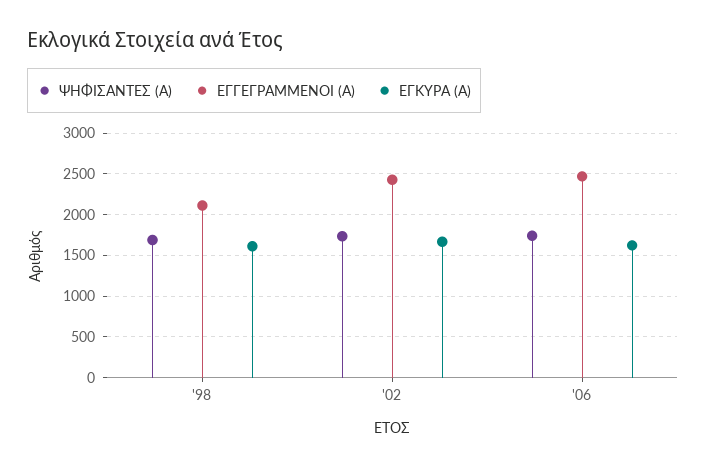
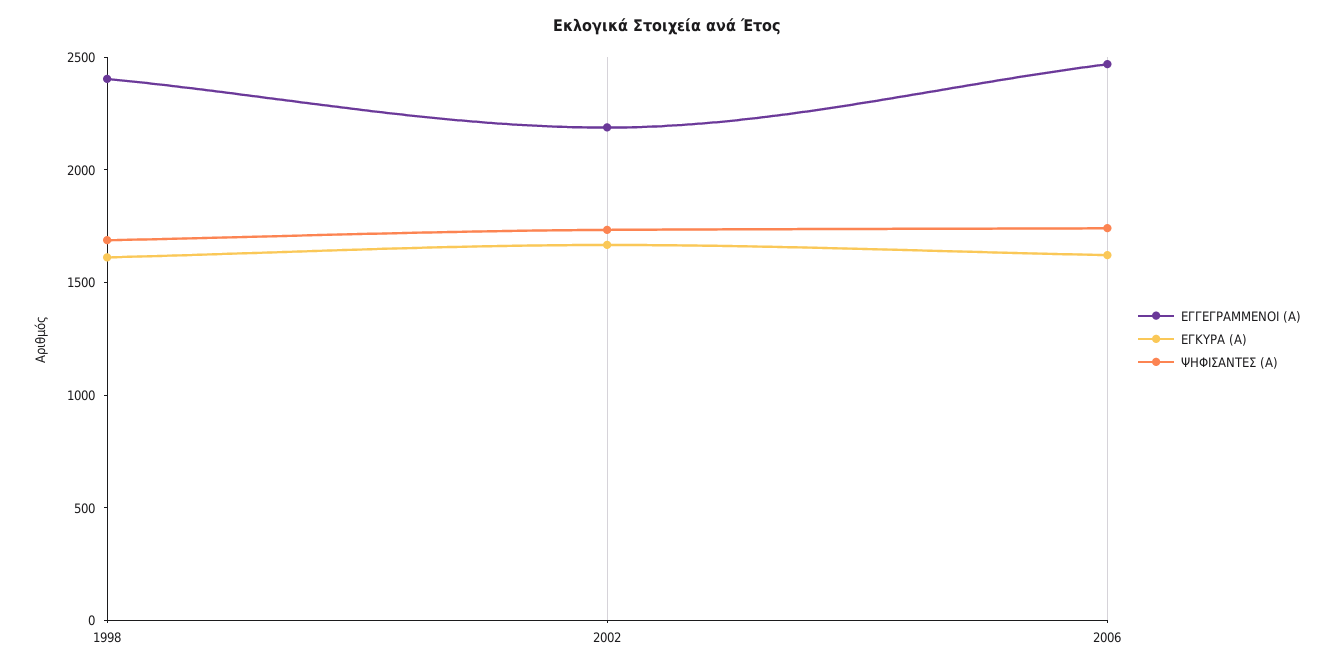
ΕΓΓΕΓΡΑΜΜΕΝΟΙ (Α), '98: 2100 -> 2400
ΕΓΓΕΓΡΑΜΜΕΝΟΙ (Α), '02: 2400 -> 2200

